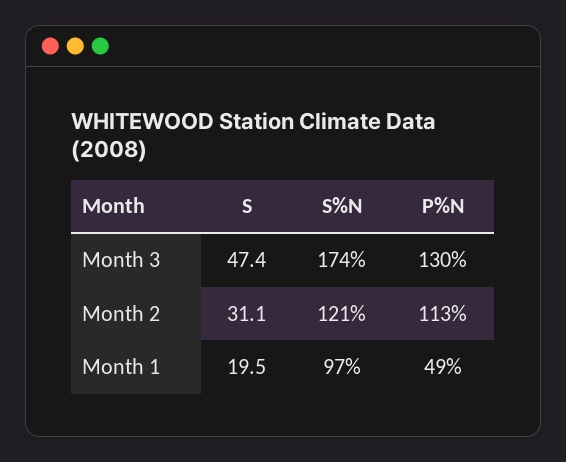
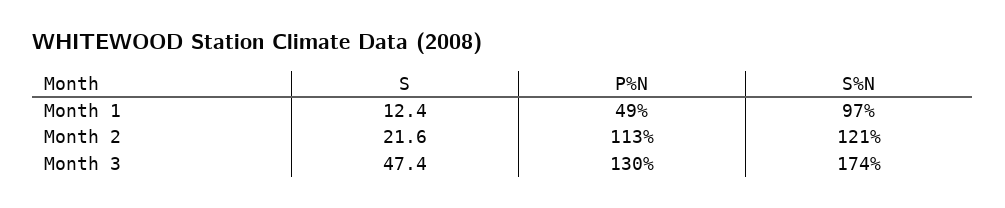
S, Month 2: 31.1 -> 21.6
S, Month 1: 19.5 -> 12.4

